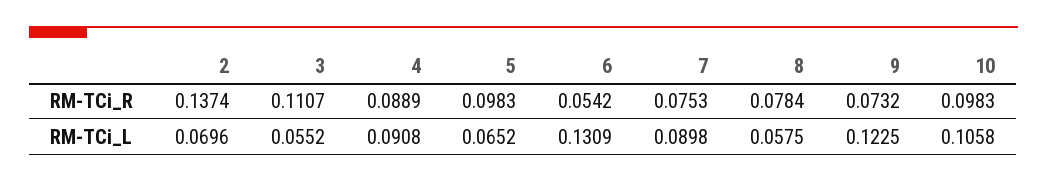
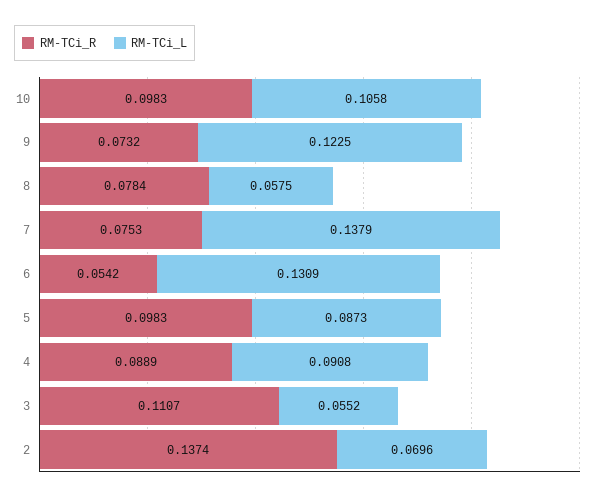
RM-TCi_L, 5: 0.0652 -> 0.0873
RM-TCi_L, 7: 0.0898 -> 0.1379

